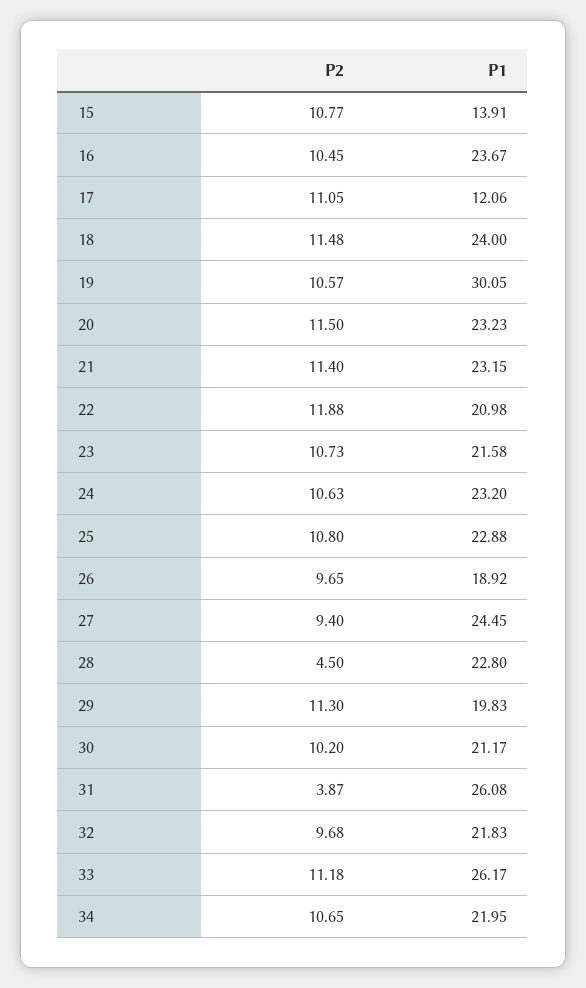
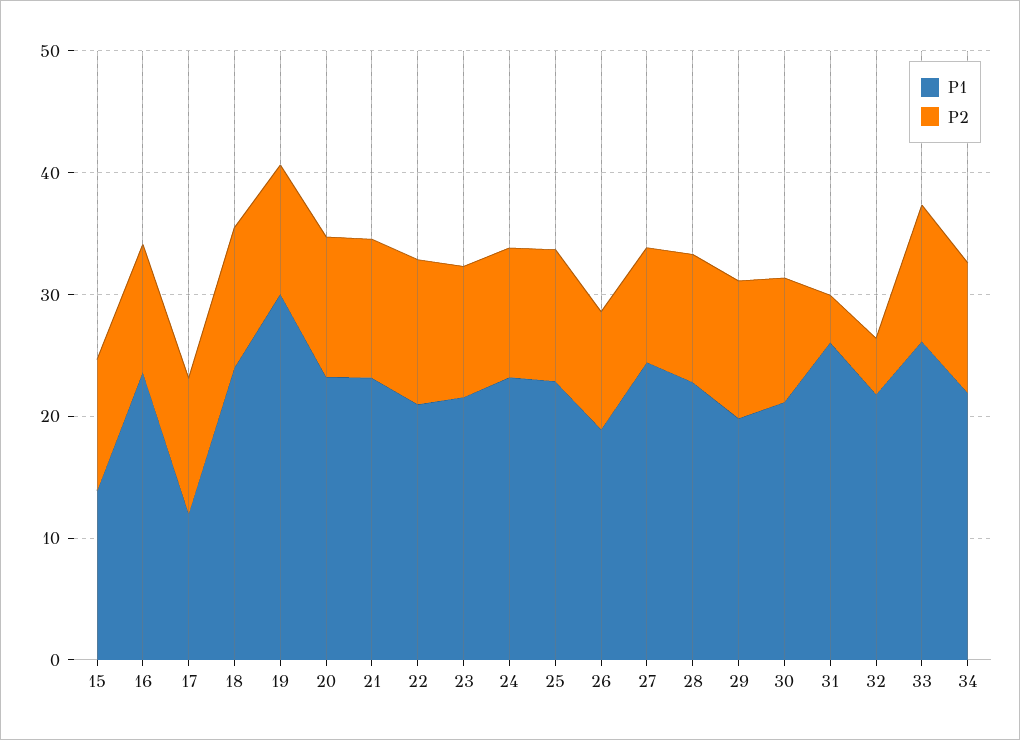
P2, 28: 4.5 -> 10
P2, 32: 9.68 -> 4

